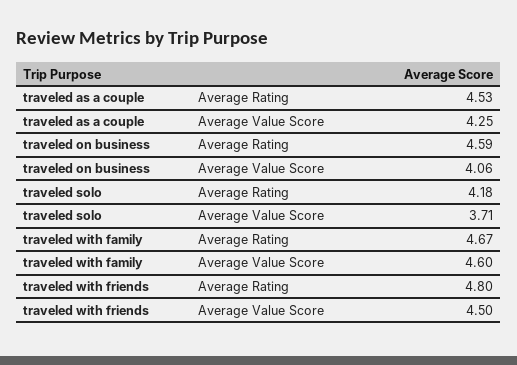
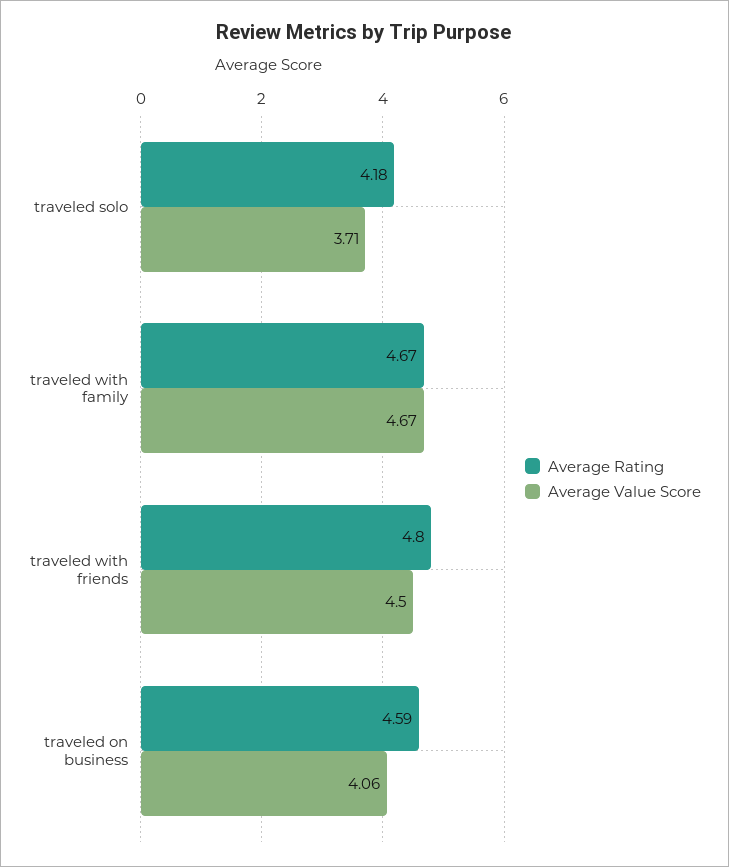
Average Rating, traveled as a couple: 4.53 -> none
Average Value Score, traveled as a couple: 4.25 -> none
Average Value Score, traveled with family: 4.6 -> 4.67

